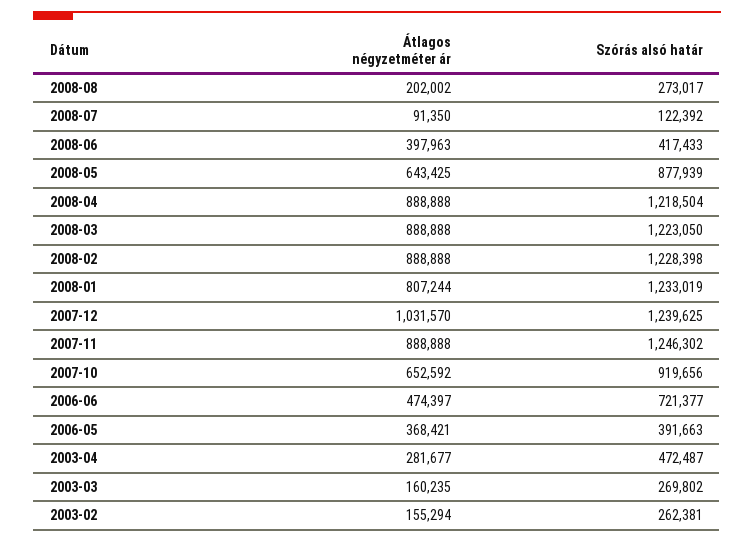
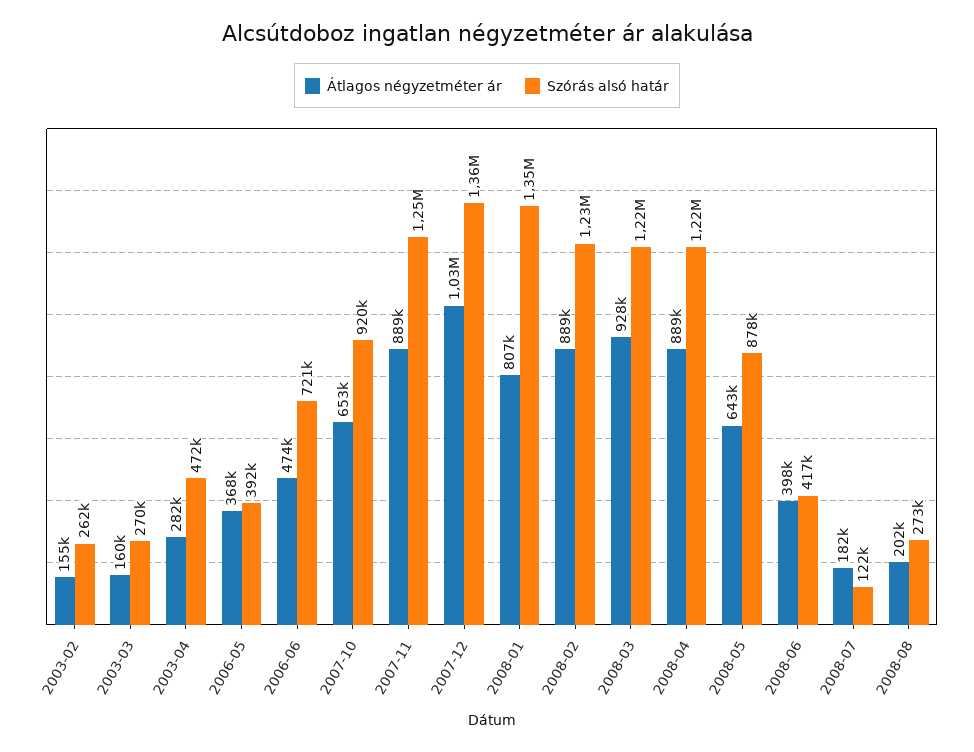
Átlagos négyzetméter ár, 2008-07: 91350 -> 182000
Átlagos négyzetméter ár, 2008-03: 888888 -> 928000
Szórás alsó határ, 2008-01: 1233019 -> 1350000
Szórás alsó határ, 2007-12: 1239625 -> 1360000

